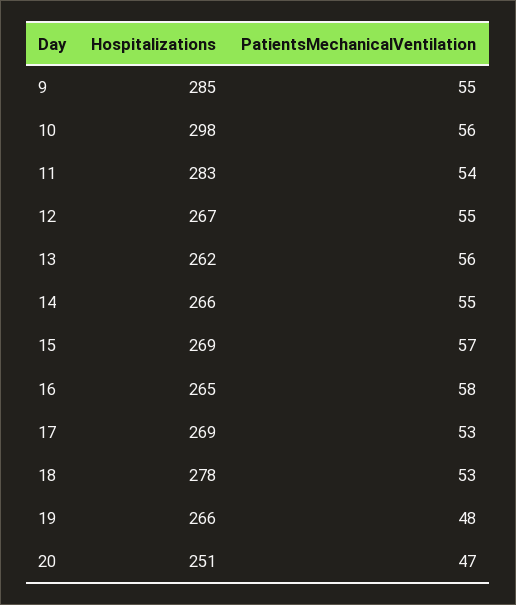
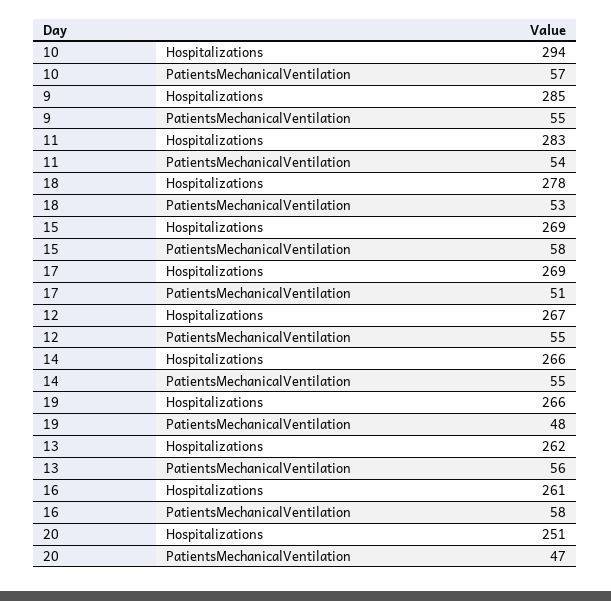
Hospitalizations, 10: 298 -> 294
PatientsMechanicalVentilation, 10: 56 -> 57
PatientsMechanicalVentilation, 15: 57 -> 58
Hospitalizations, 16: 265 -> 261
PatientsMechanicalVentilation, 17: 53 -> 51

